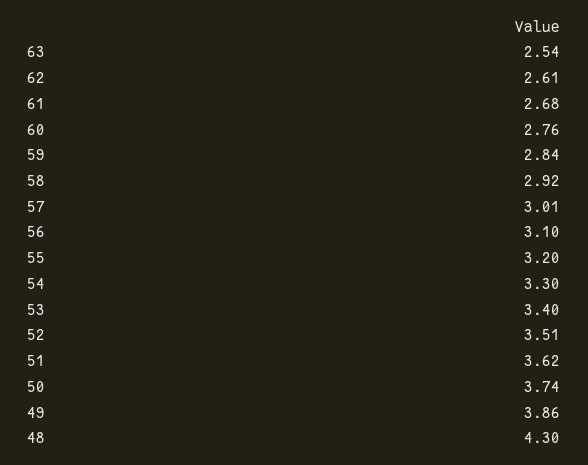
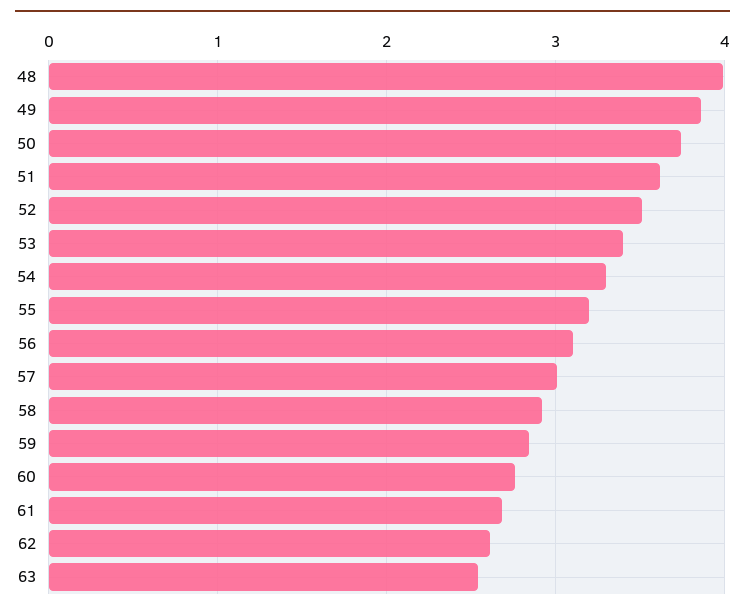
48: 4.3 -> 4

